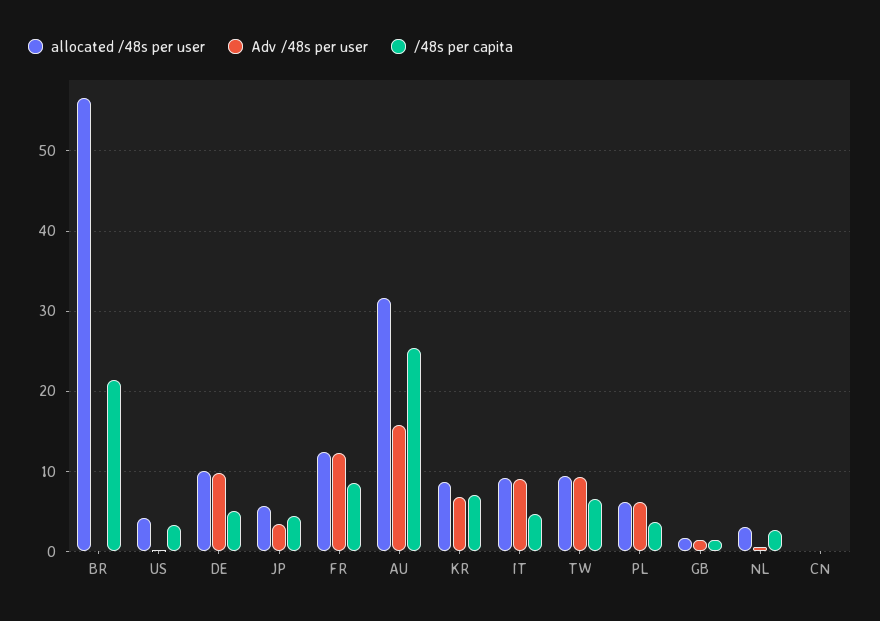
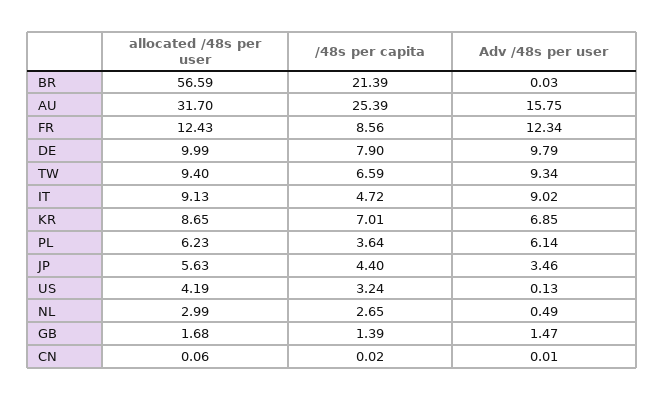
/48s per capita, DE: 5 -> 7.9

